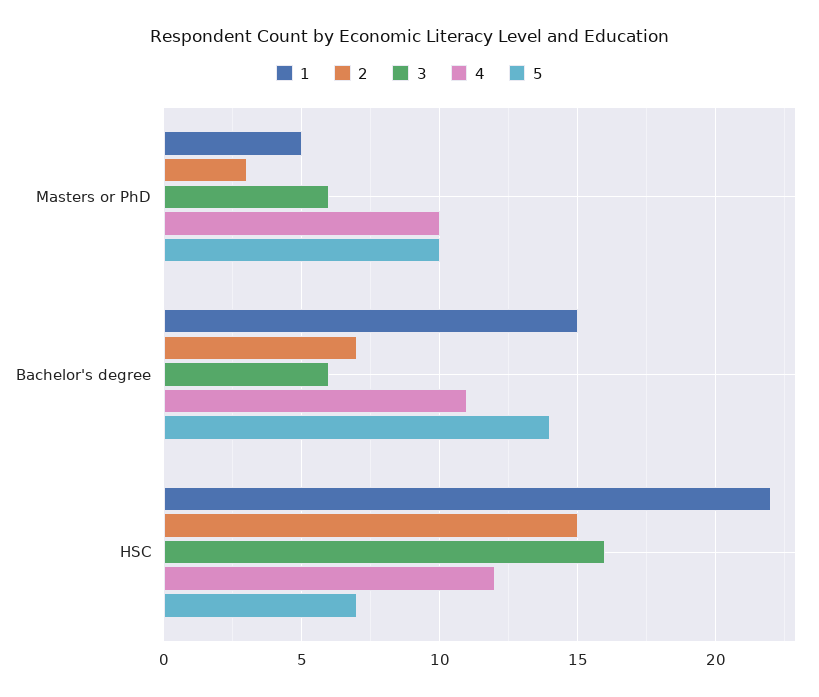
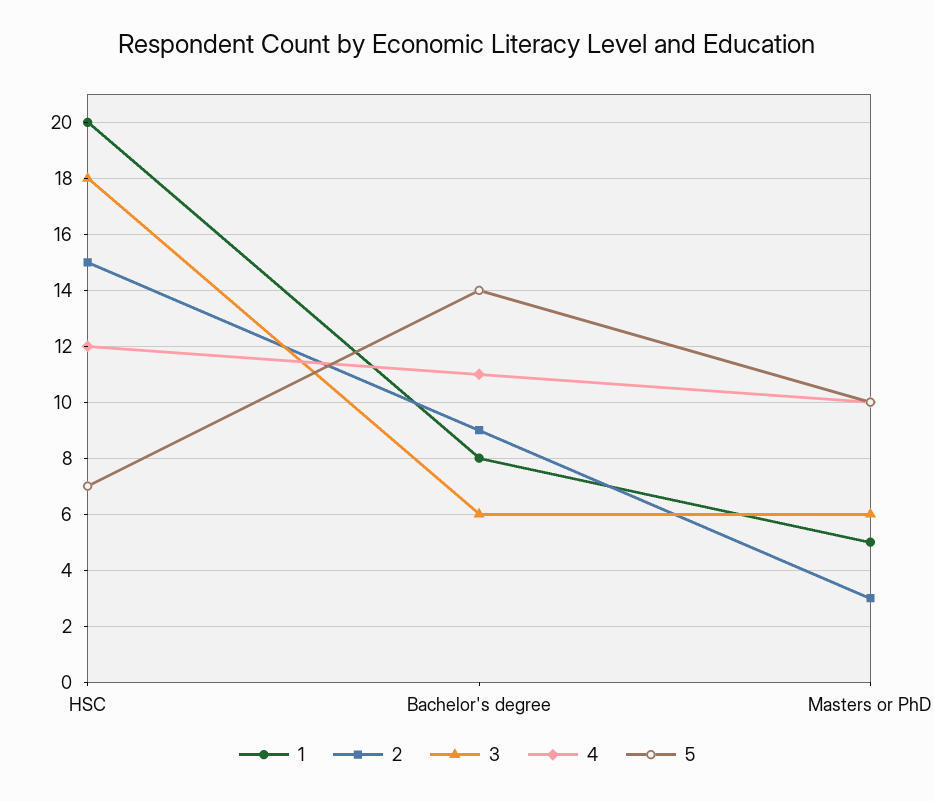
1, Bachelor's degree: 15 -> 8
2, Bachelor's degree: 7 -> 9
1, HSC: 22 -> 20
3, HSC: 16 -> 18

